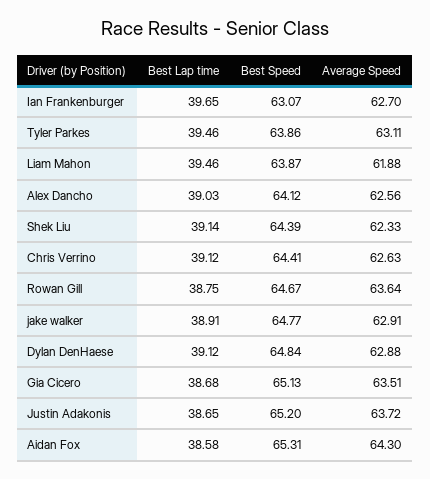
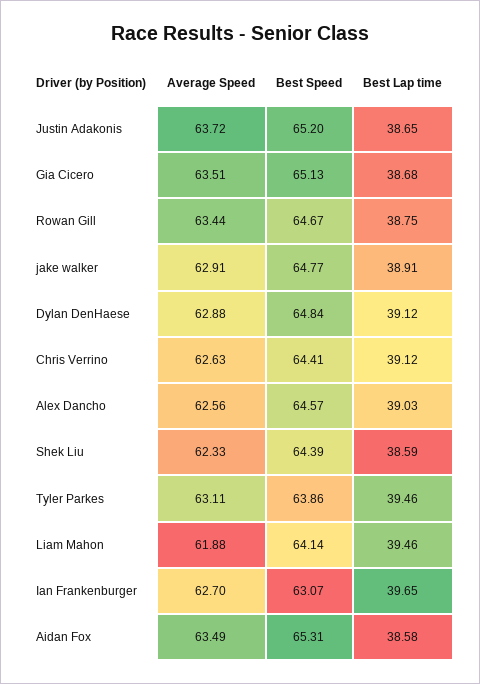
Best Speed, Liam Mahon: 63.87 -> 64.14
Best Speed, Alex Dancho: 64.12 -> 64.57
Best Lap time, Shek Liu: 39.14 -> 38.59
Average Speed, Rowan Gill: 63.64 -> 63.44
Average Speed, Aidan Fox: 64.3 -> 63.49

